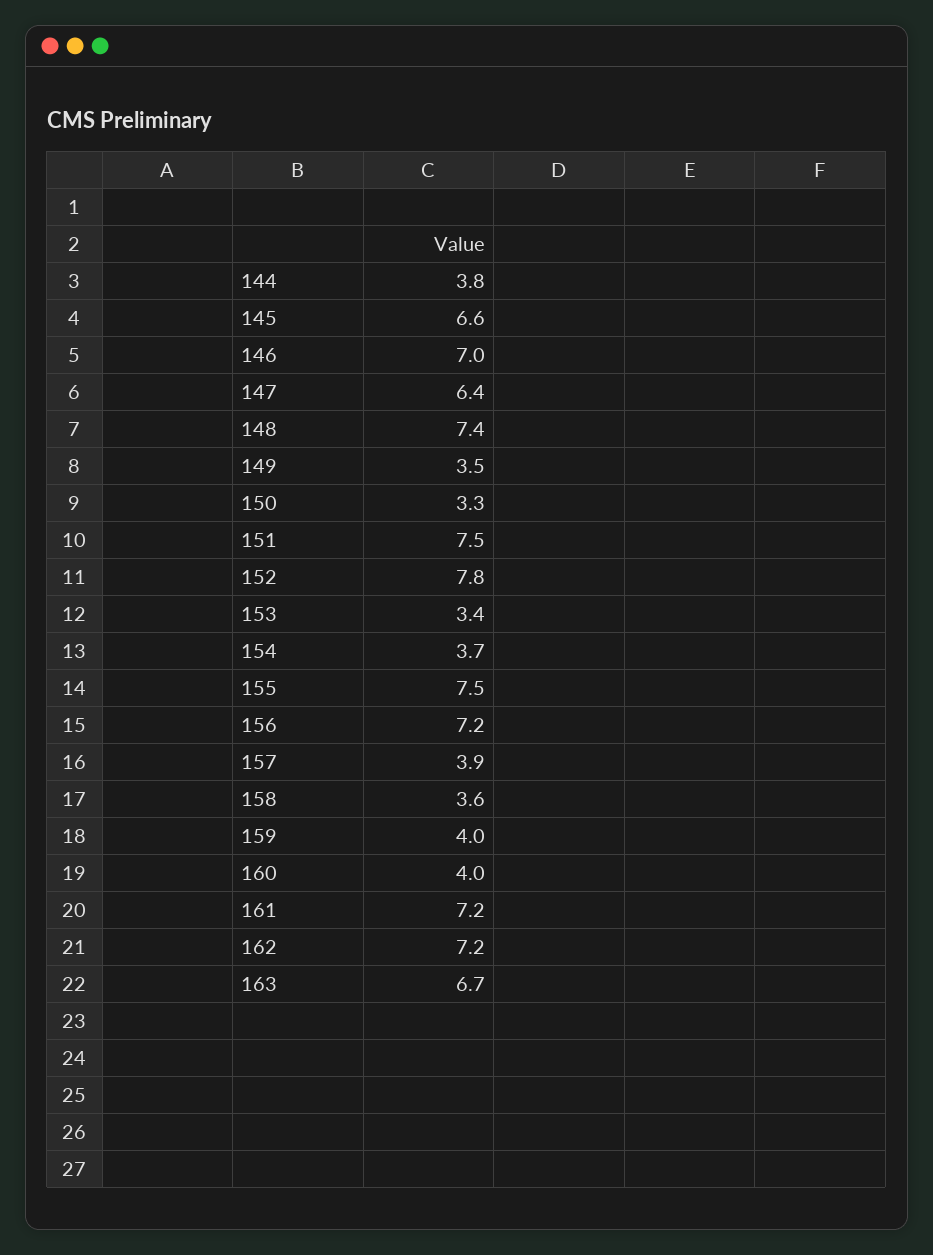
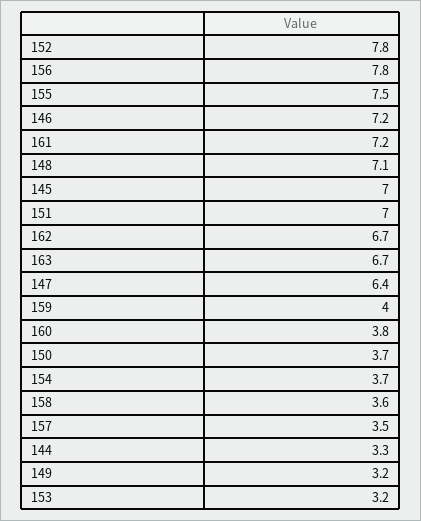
144: 3.8 -> 3.3
145: 6.6 -> 7
146: 7 -> 7.2
148: 7.4 -> 7.1
149: 3.5 -> 3.2
150: 3.3 -> 3.7
151: 7.5 -> 7
153: 3.4 -> 3.2
156: 7.2 -> 7.8
157: 3.9 -> 3.5
160: 4 -> 3.8
162: 7.2 -> 6.7

